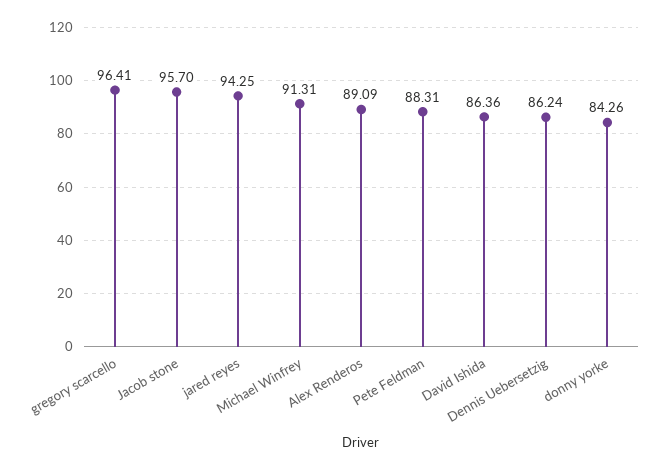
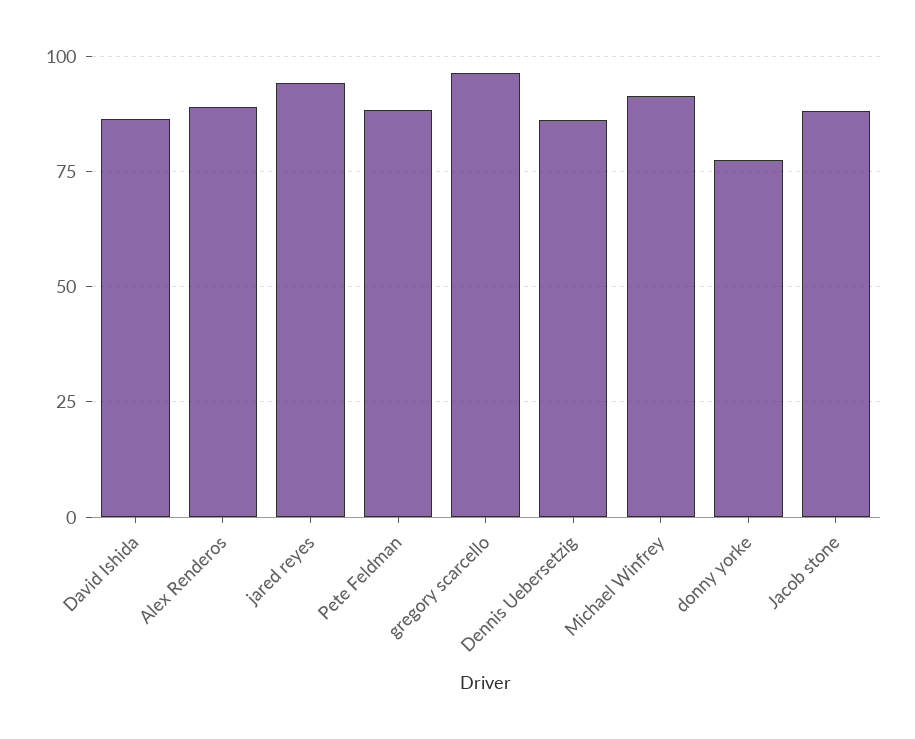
Jacob stone: 95.7 -> 87.5
donny yorke: 84.26 -> 77.5

